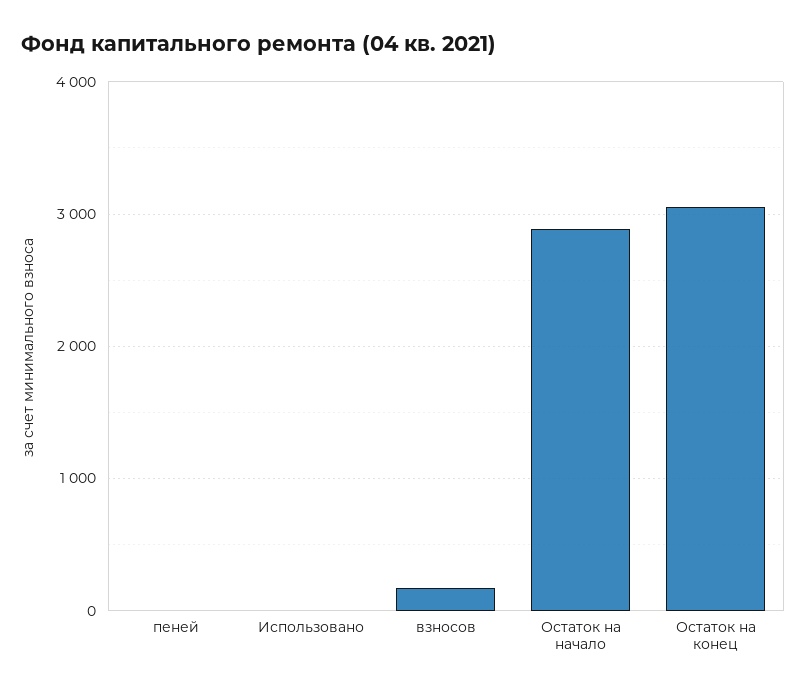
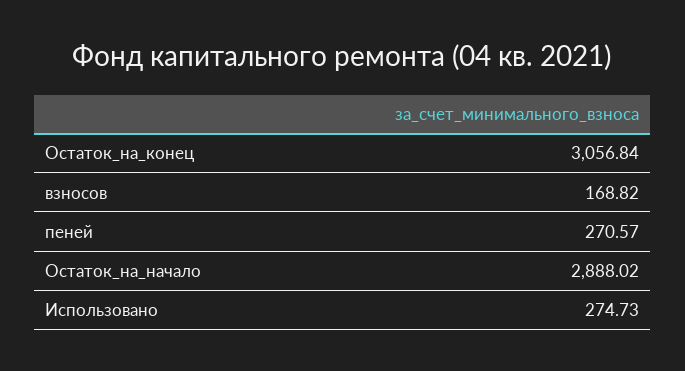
пеней: 0 -> 270.57
Использовано: 0 -> 274.73

